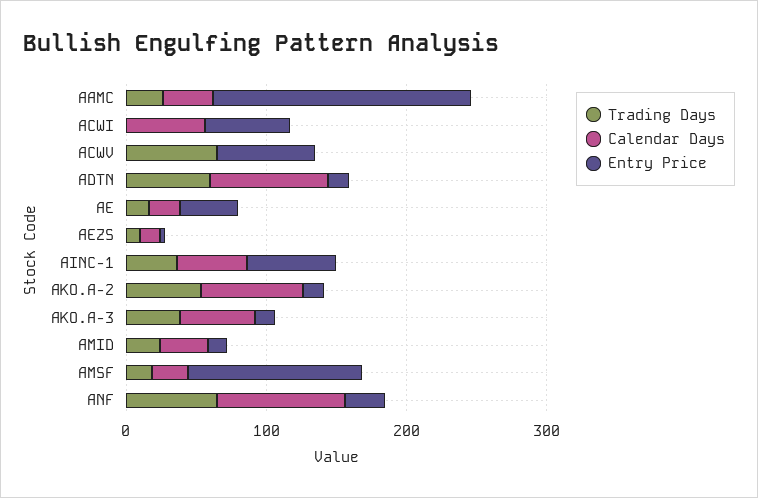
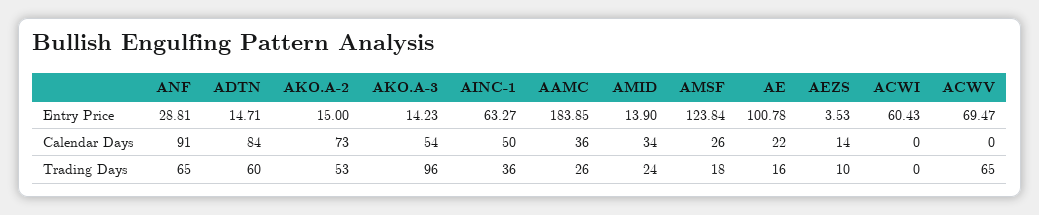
Calendar Days, ACWI: 60 -> 0
Entry Price, AE: 40 -> 100.78
Trading Days, AKO.A-3: 40 -> 96

